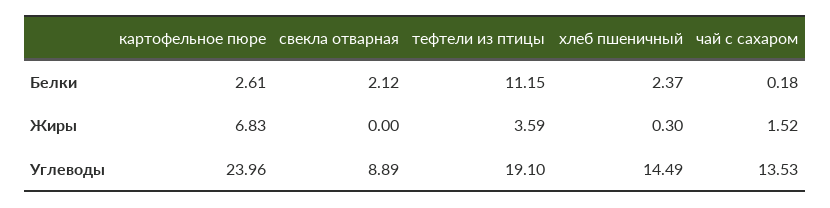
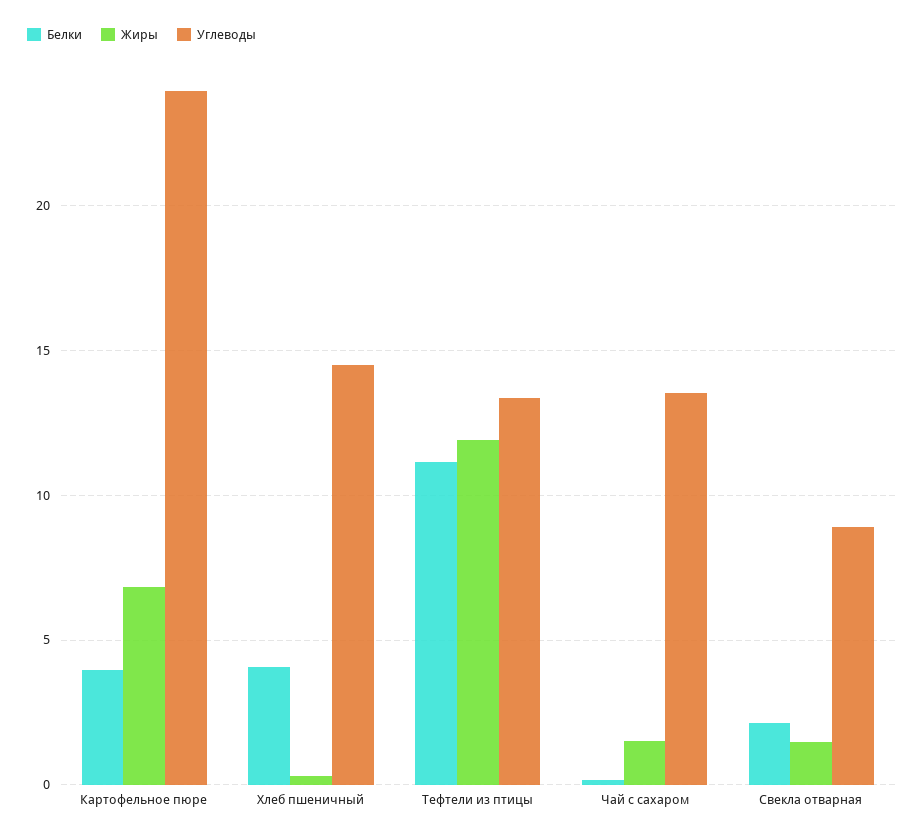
Белки, картофельное пюре: 2.61 -> 4
Белки, хлеб пшеничный: 2.37 -> 4
Жиры, свекла отварная: 0 -> 1.5
Жиры, тефтели из птицы: 3.59 -> 12
Углеводы, тефтели из птицы: 19.1 -> 13.5

